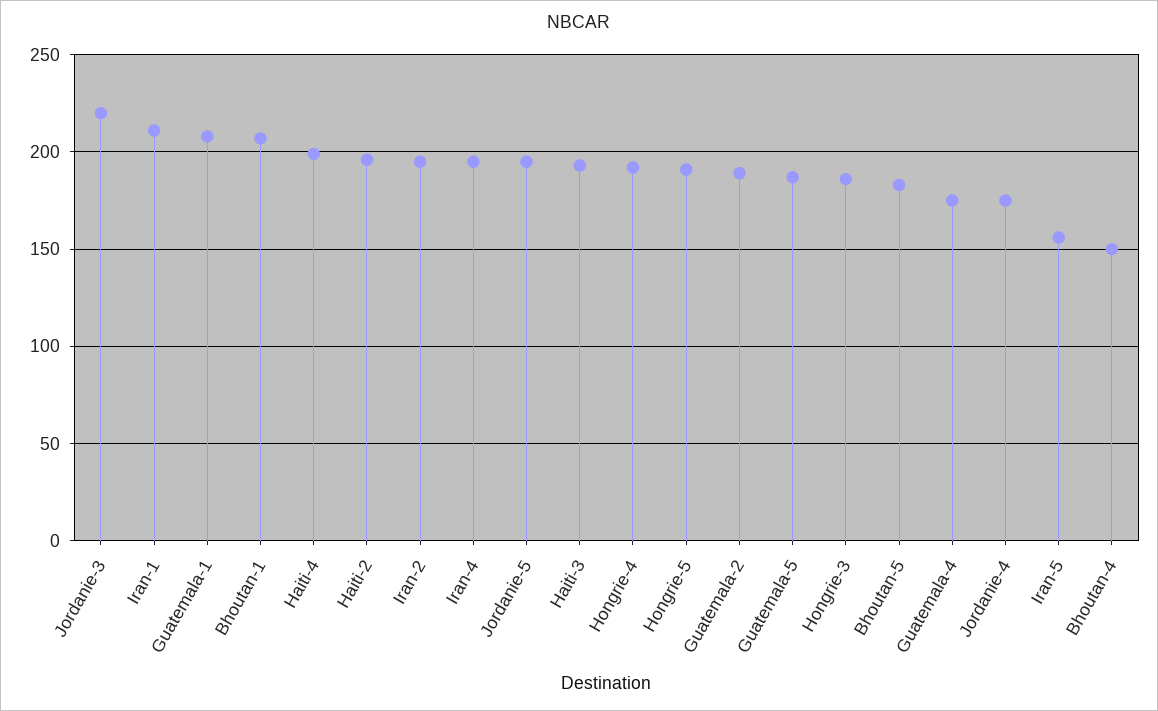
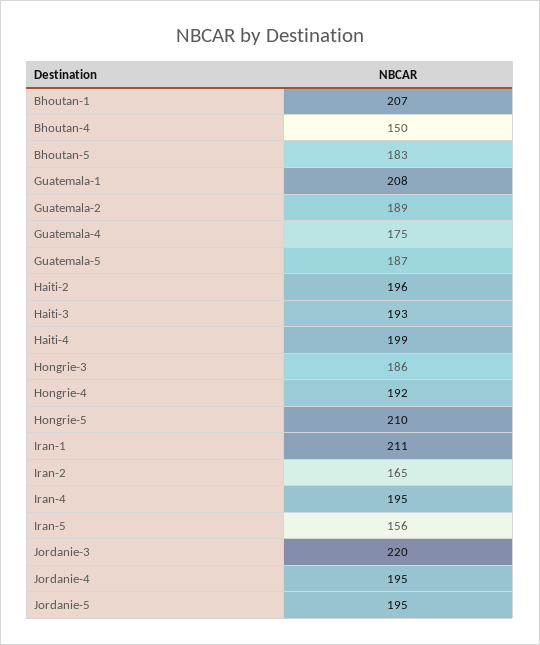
Iran-2: 195 -> 165
Hongrie-5: 190 -> 210
Jordanie-4: 175 -> 195

